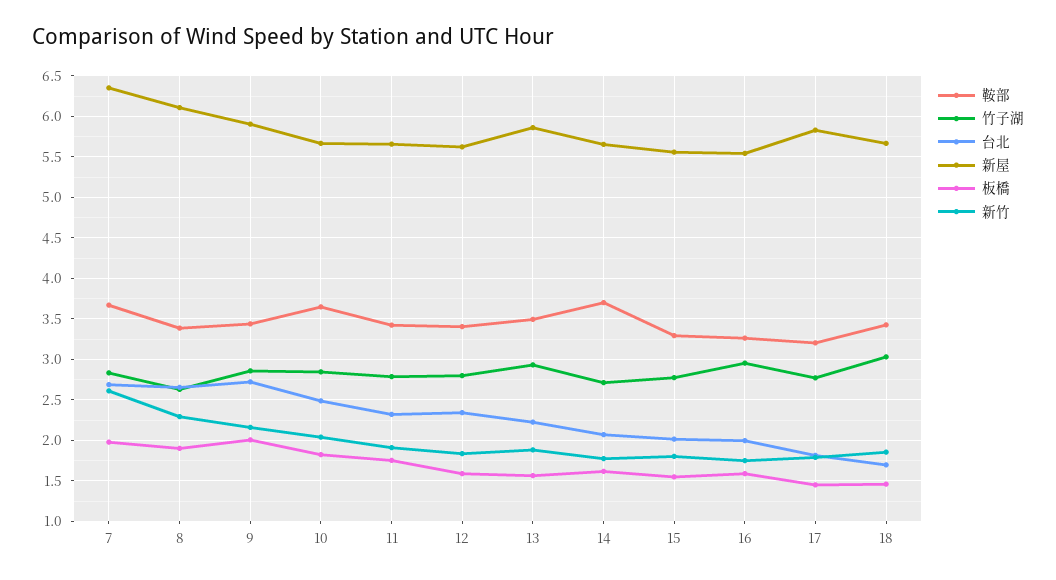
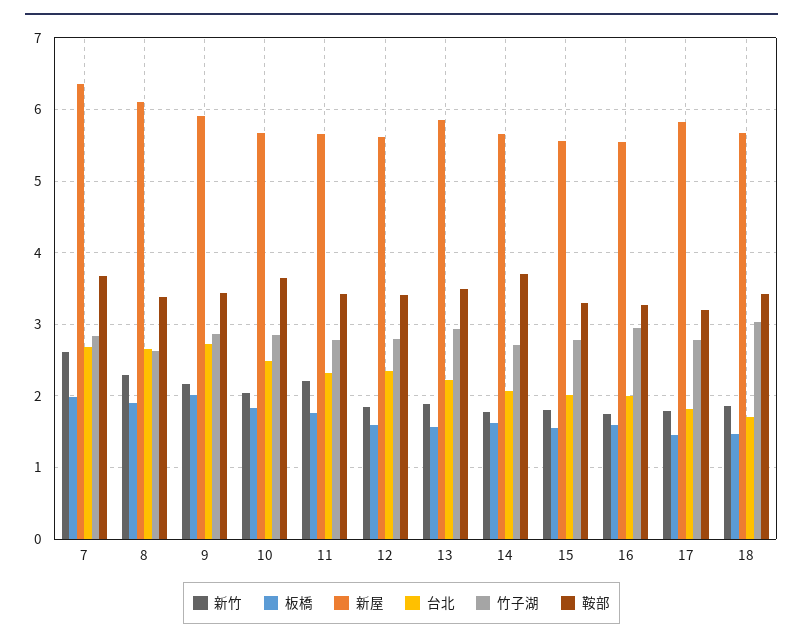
新竹, 11: 1.9 -> 2.2

